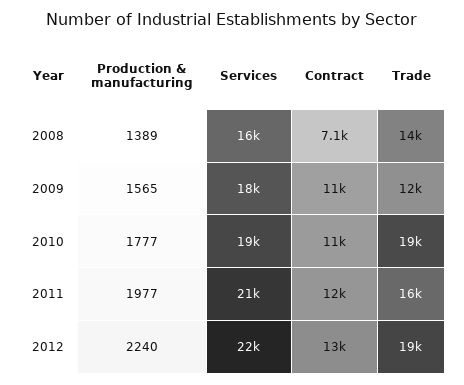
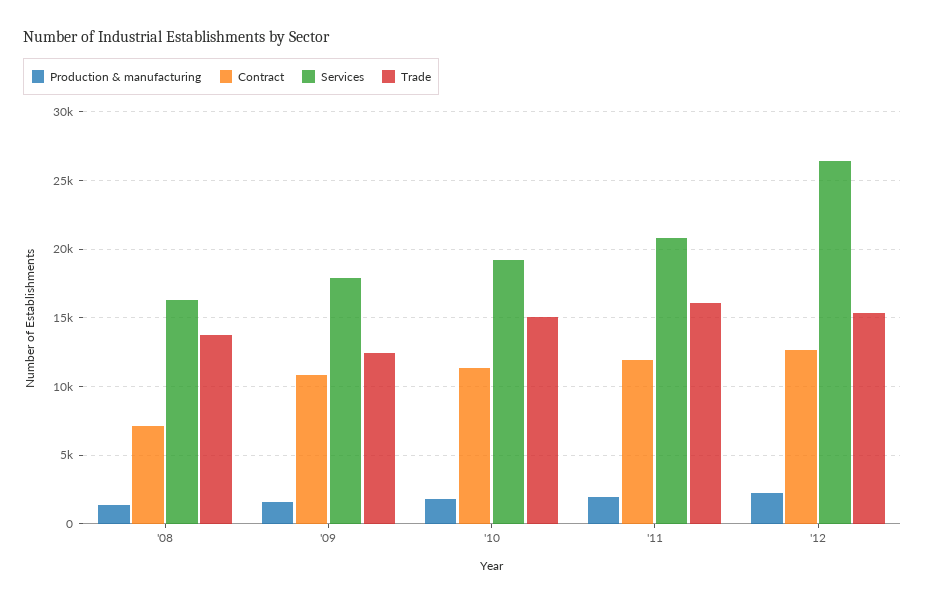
Trade, 2010: 19000 -> 15000
Services, 2012: 22000 -> 26500
Trade, 2012: 19000 -> 15500

